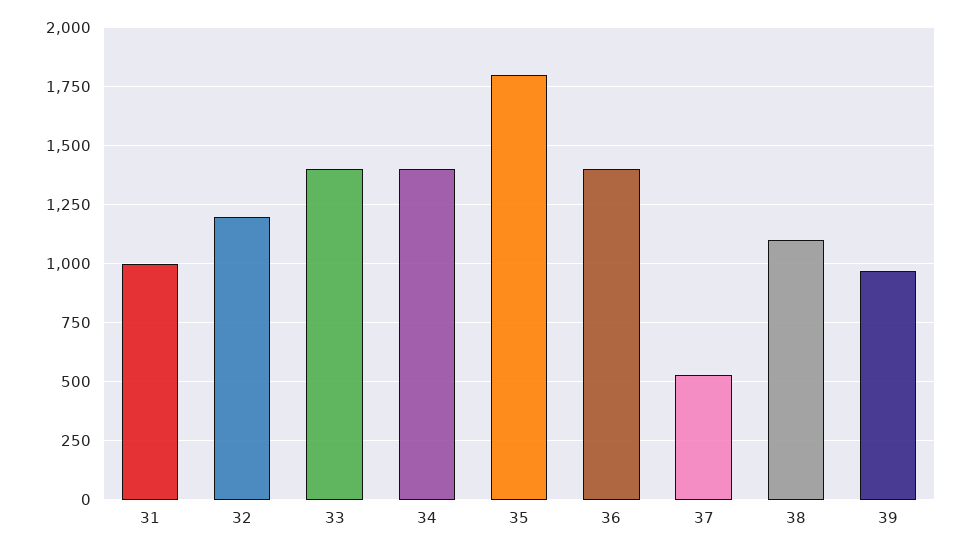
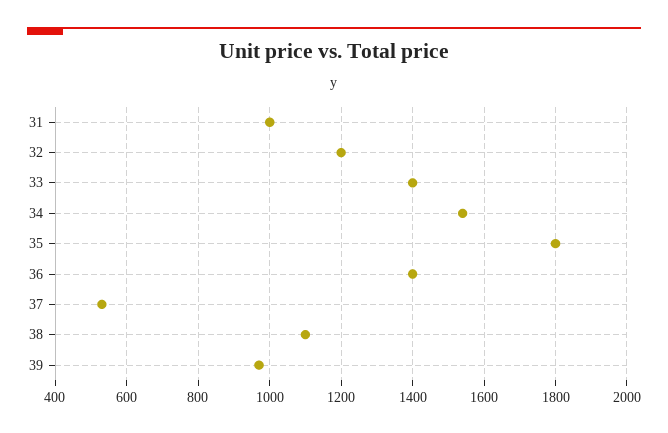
34: 1400 -> 1540

